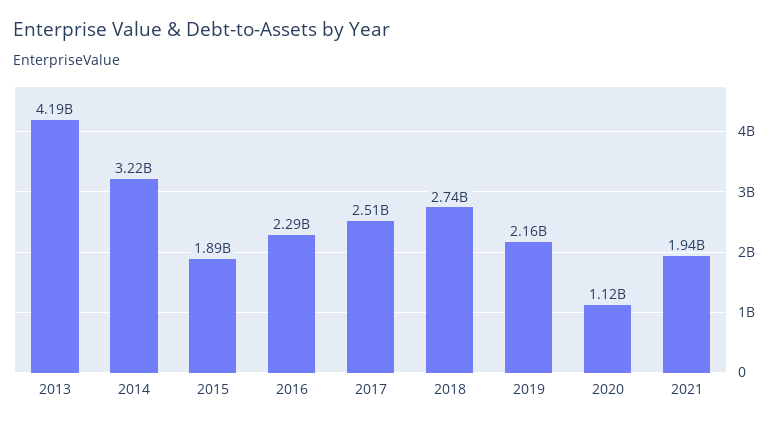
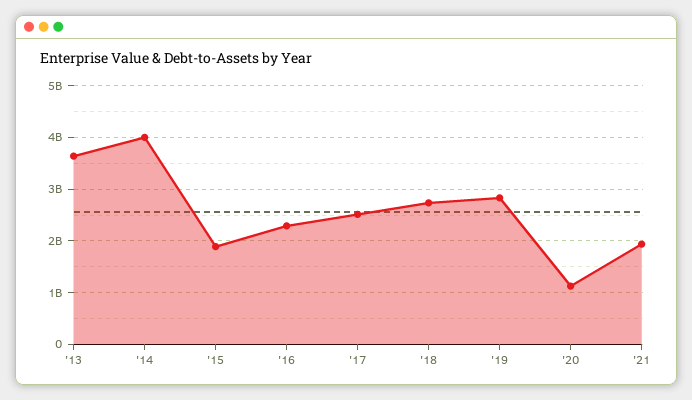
2013: 4190000000 -> 3600000000
2014: 3220000000 -> 4000000000
2019: 2160000000 -> 2800000000

